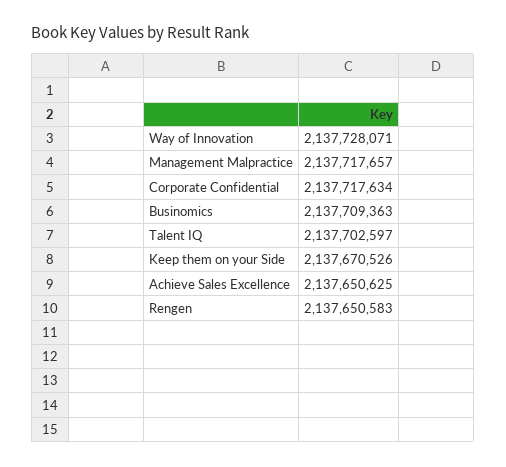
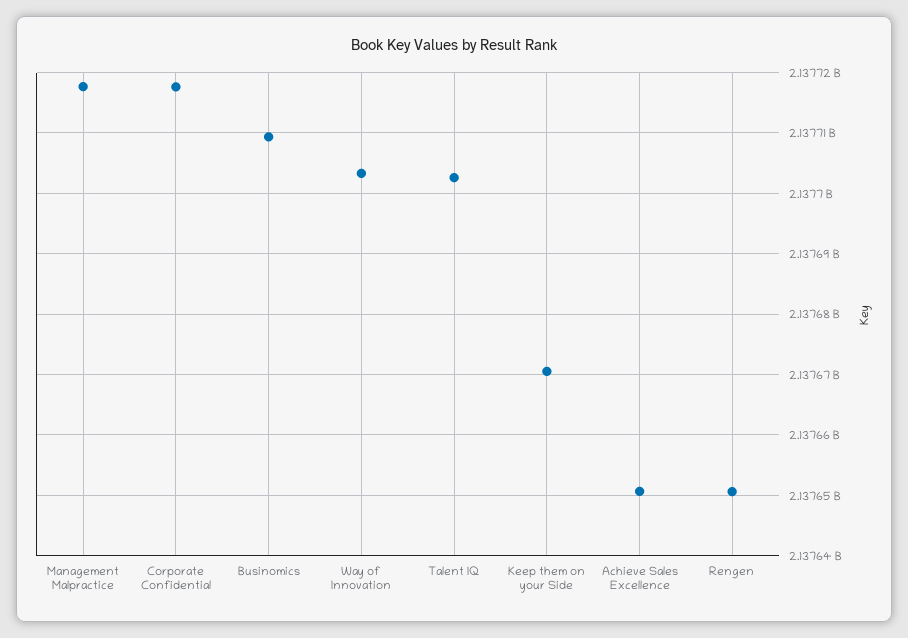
Way of Innovation: 2137728071 -> 2137703000

